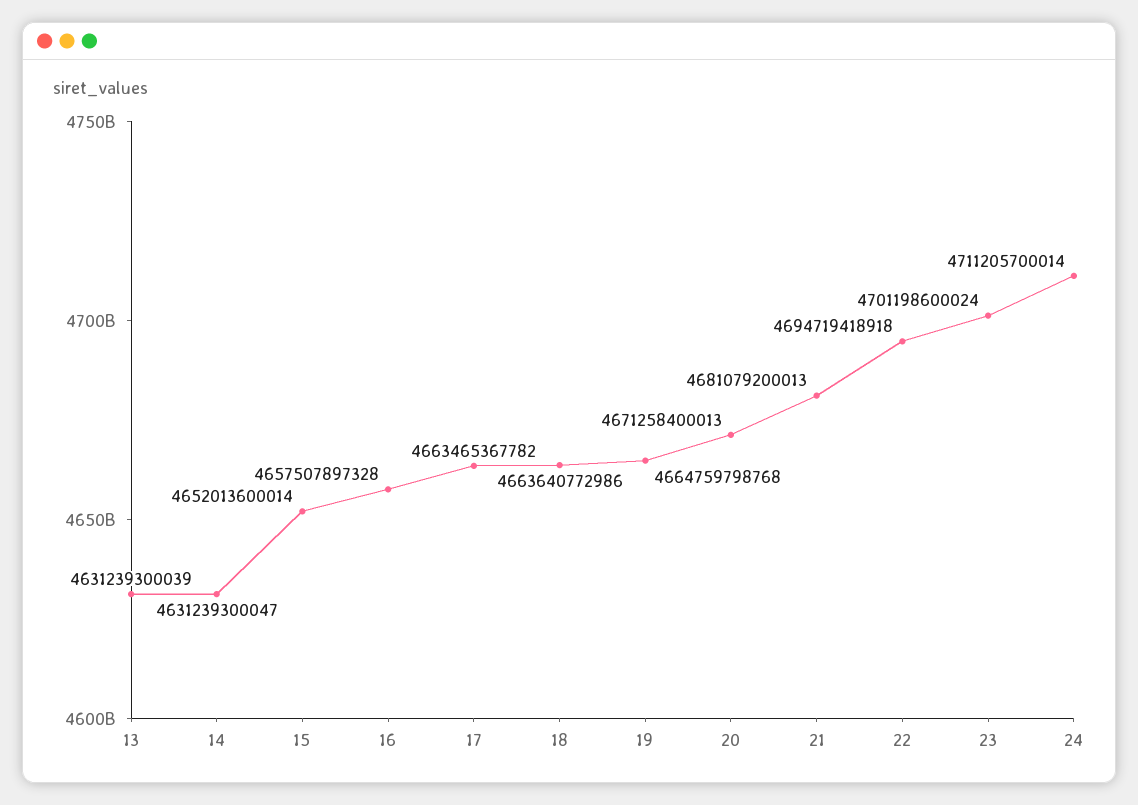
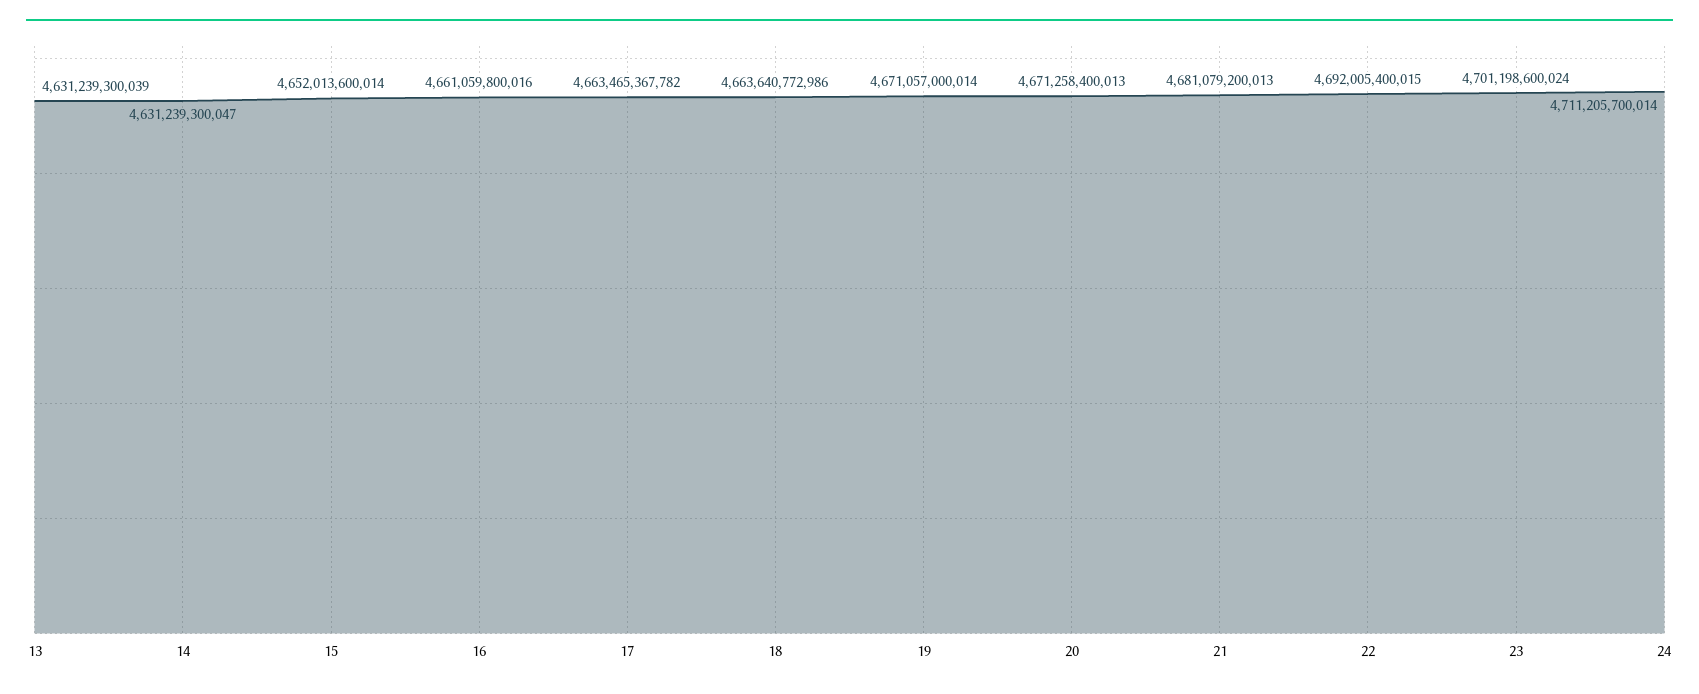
16: 4657507897328 -> 4661059800016
19: 4664759798768 -> 4671057000014
22: 4694719418918 -> 4692005400015

